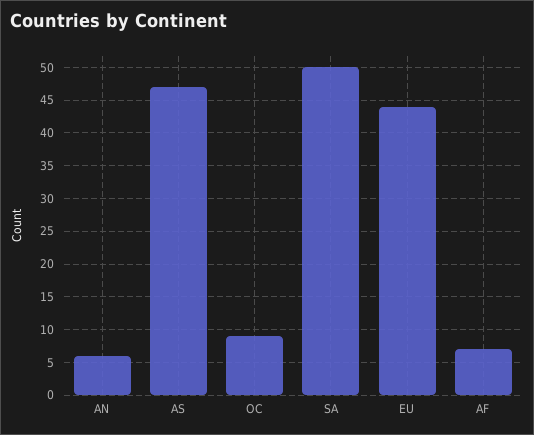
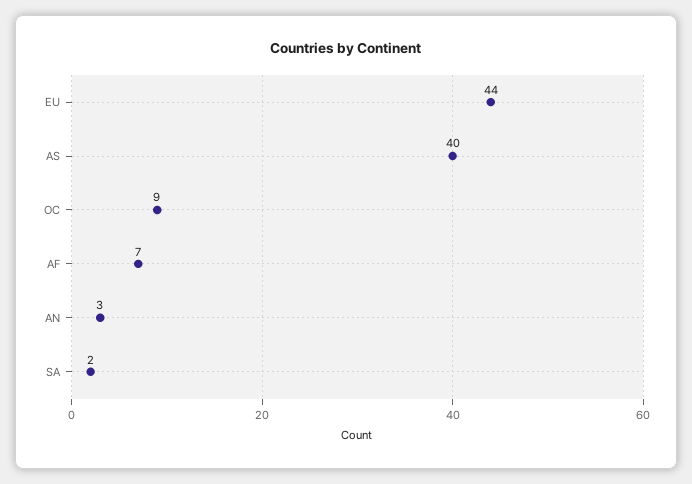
AN: 6 -> 3
AS: 47 -> 40
SA: 50 -> 2

